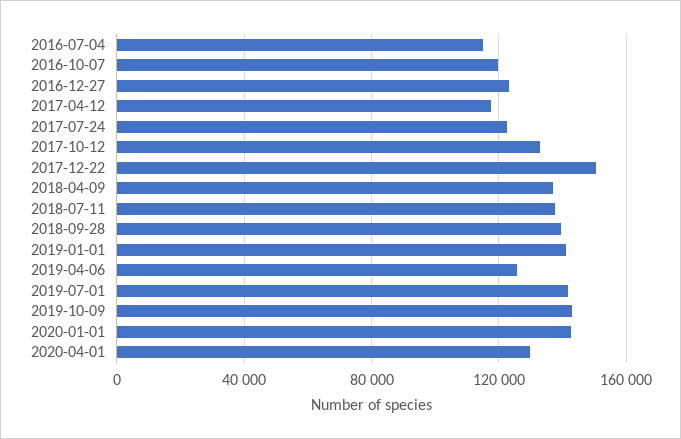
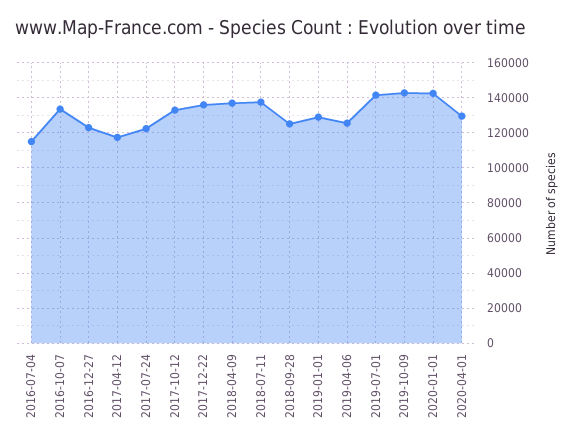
2016-10-07: 120000 -> 135000
2017-12-22: 150000 -> 135000
2018-09-28: 140000 -> 125000
2019-01-01: 140000 -> 130000

